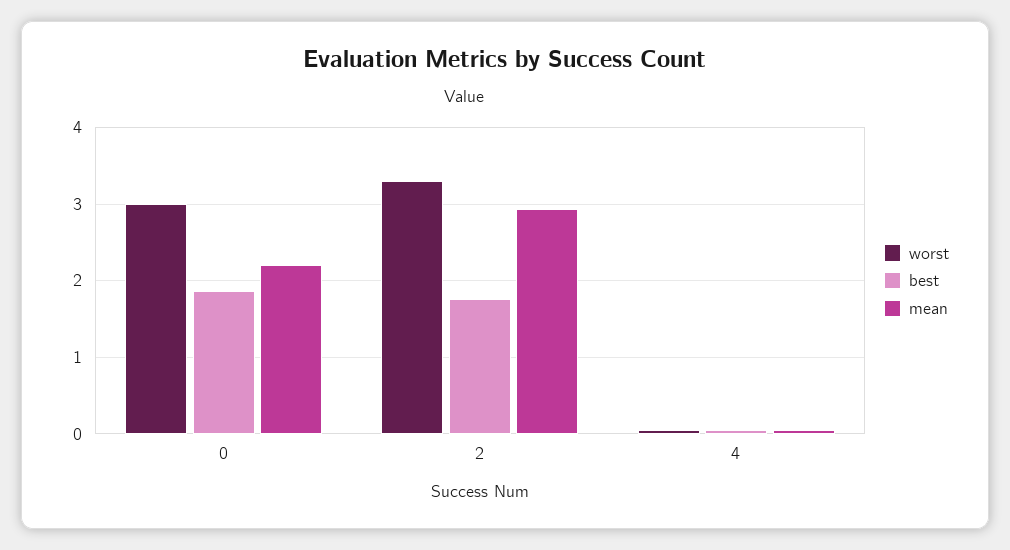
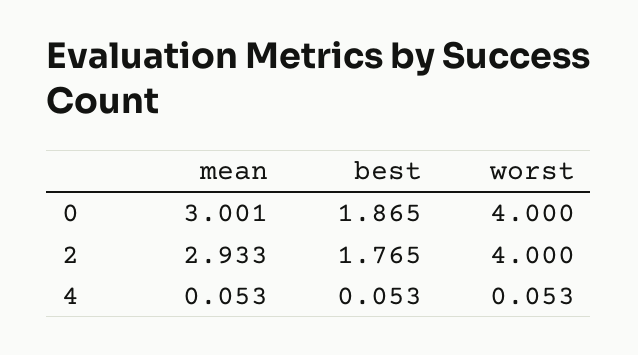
worst, 0: 3 -> 4
mean, 0: 2.2 -> 3.001
worst, 2: 3.3 -> 4

